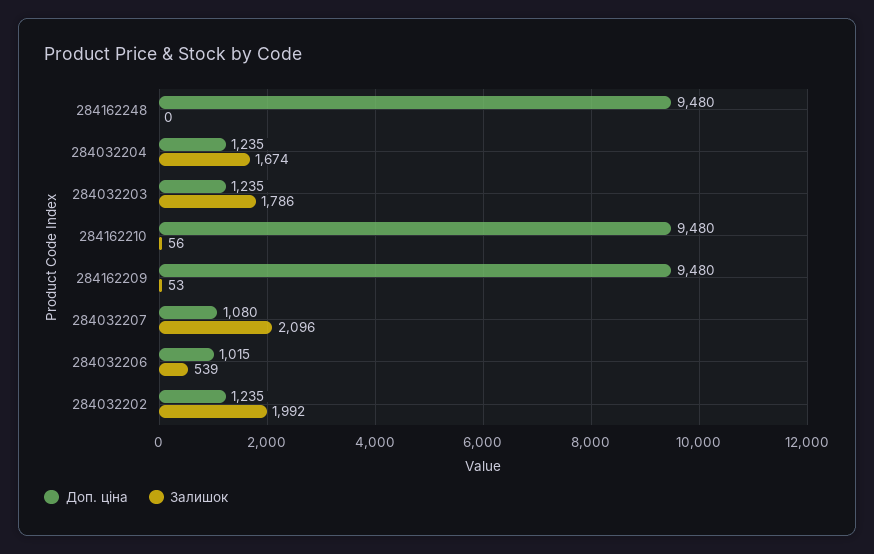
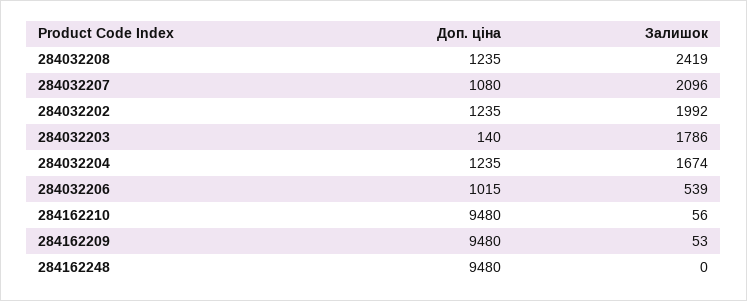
Доп. ціна, 284032203: 1235 -> 140
Доп. ціна, 284032208: none -> 1235
Залишок, 284032208: none -> 2419

